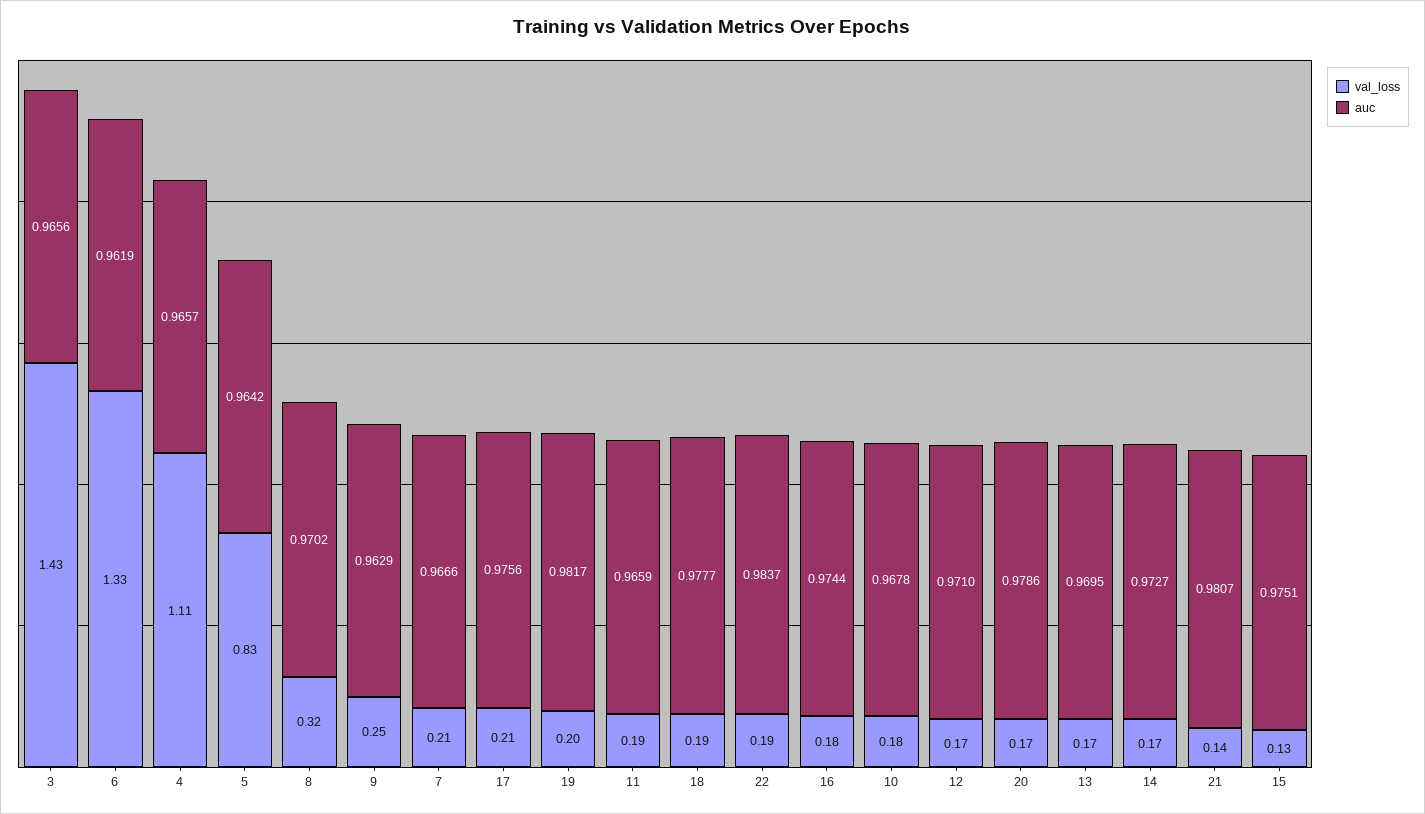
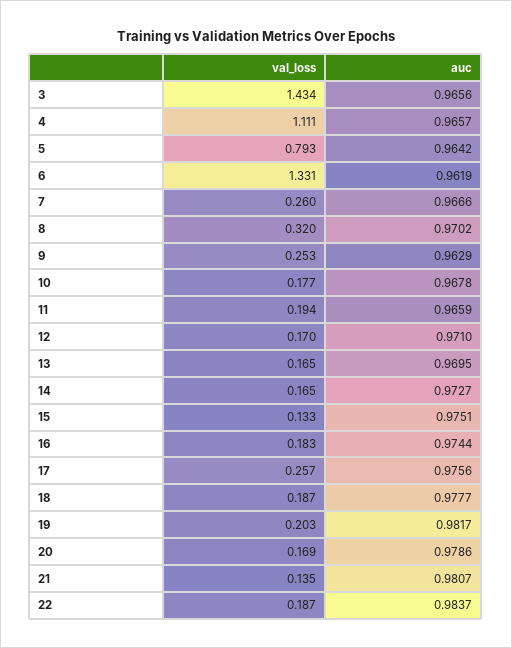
val_loss, 5: 0.83 -> 0.793
val_loss, 7: 0.21 -> 0.26
val_loss, 17: 0.21 -> 0.257

